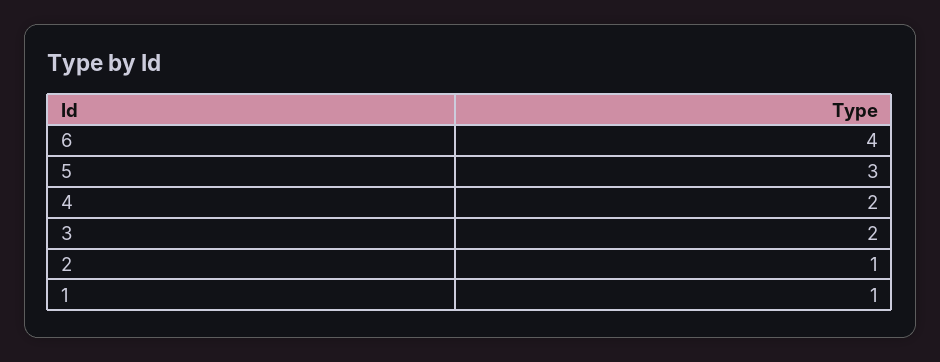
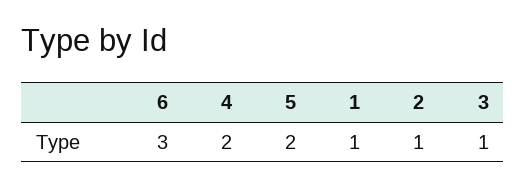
6: 4 -> 3
5: 3 -> 2
3: 2 -> 1

